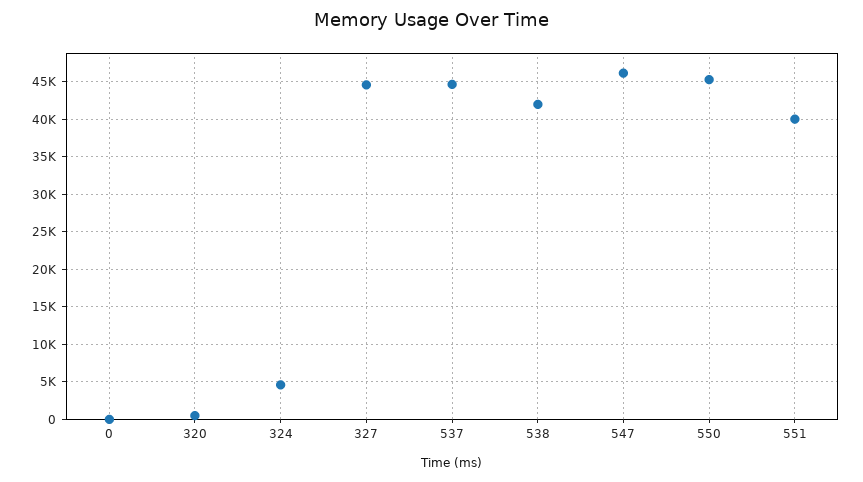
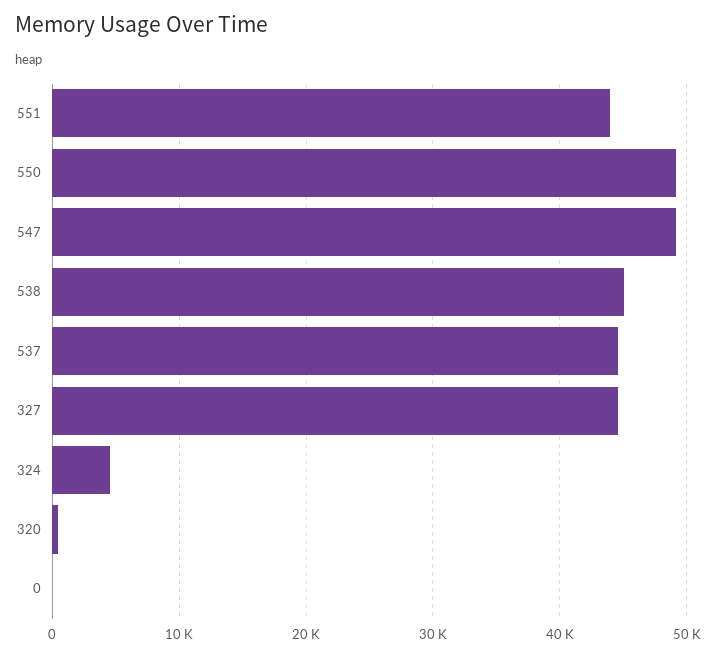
538: 42000 -> 45000
547: 46000 -> 49000
550: 45000 -> 49000
551: 40000 -> 44000

